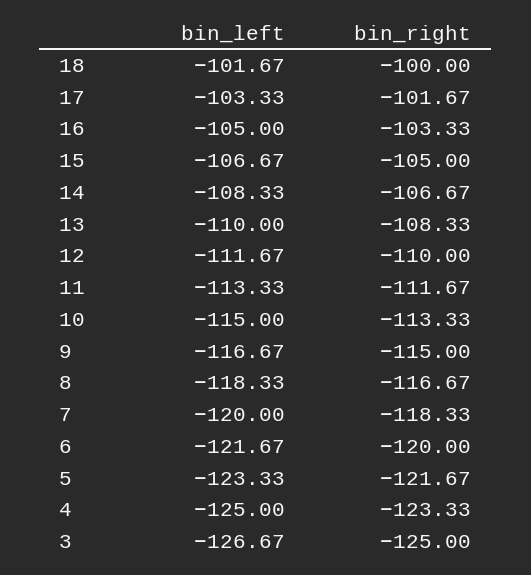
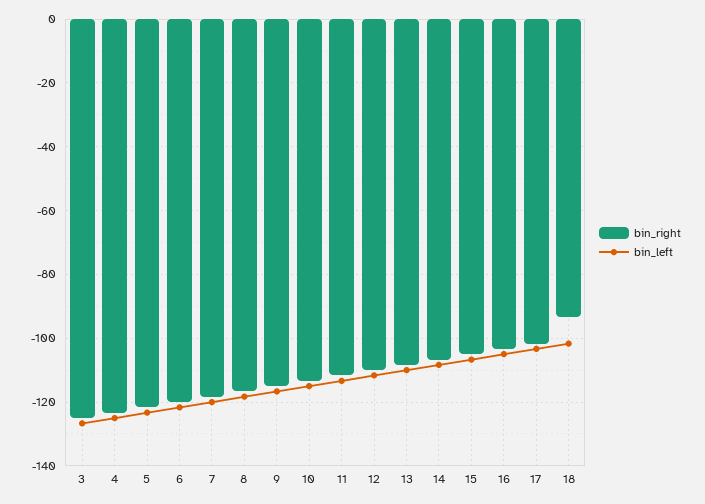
bin_right, 18: -100 -> -94

